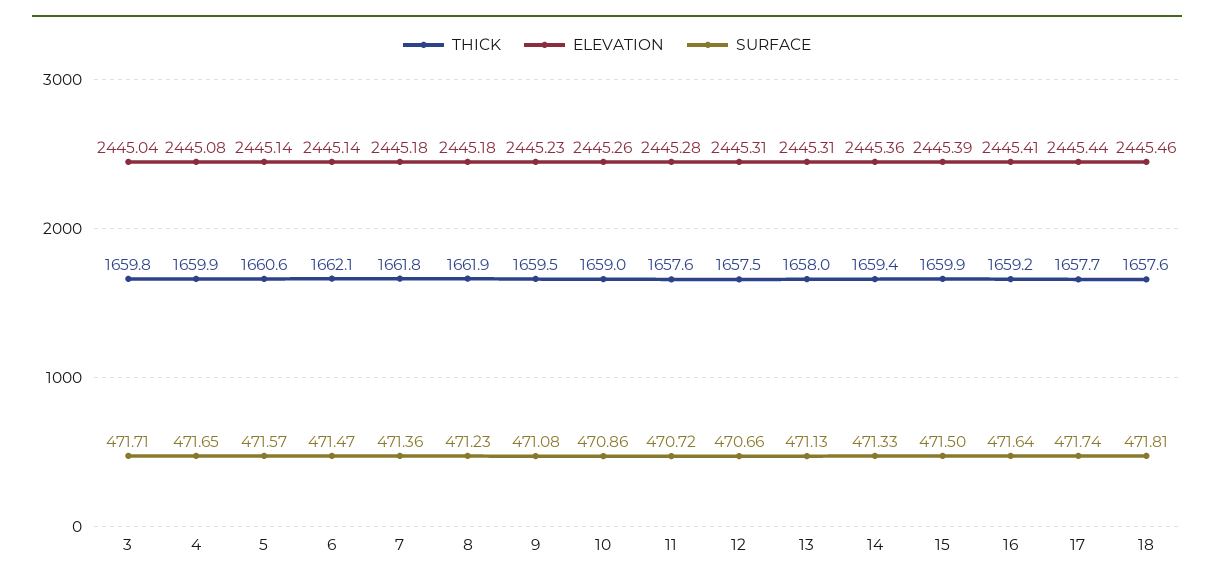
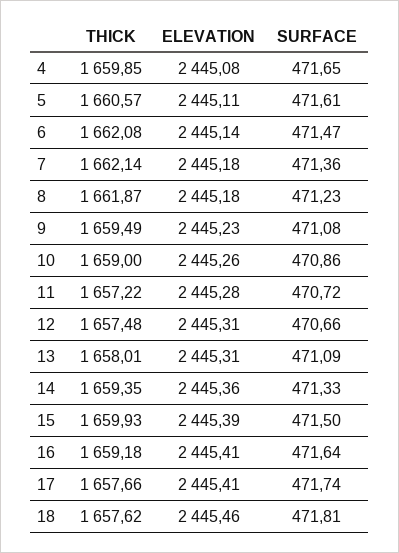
THICK, 3: 1659.8 -> none
ELEVATION, 3: 2445.04 -> none
SURFACE, 3: 471.71 -> none
ELEVATION, 5: 2445.14 -> 2445.11
SURFACE, 5: 471.57 -> 471.61
THICK, 7: 1661.8 -> 1662.14
THICK, 11: 1657.6 -> 1657.22
SURFACE, 13: 471.13 -> 471.09
ELEVATION, 17: 2445.44 -> 2445.41

